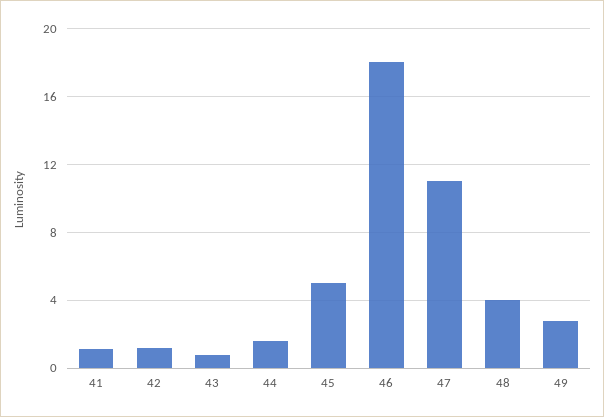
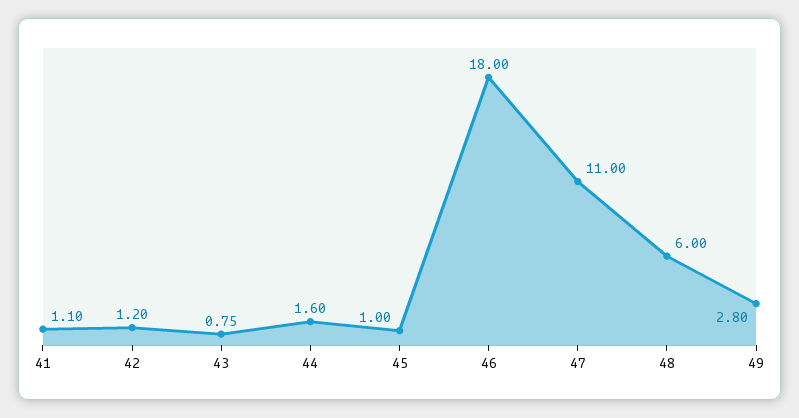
45: 5 -> 1
48: 4 -> 6

